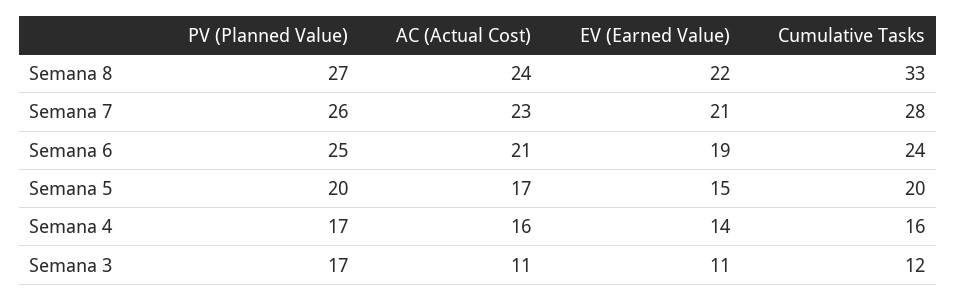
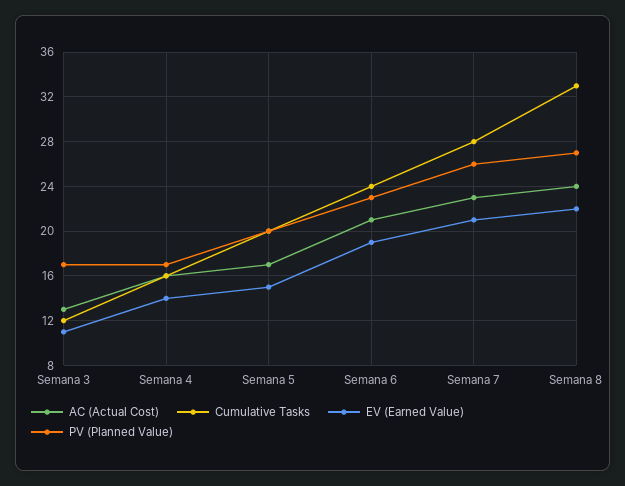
PV (Planned Value), Semana 6: 25 -> 23
AC (Actual Cost), Semana 3: 11 -> 13

